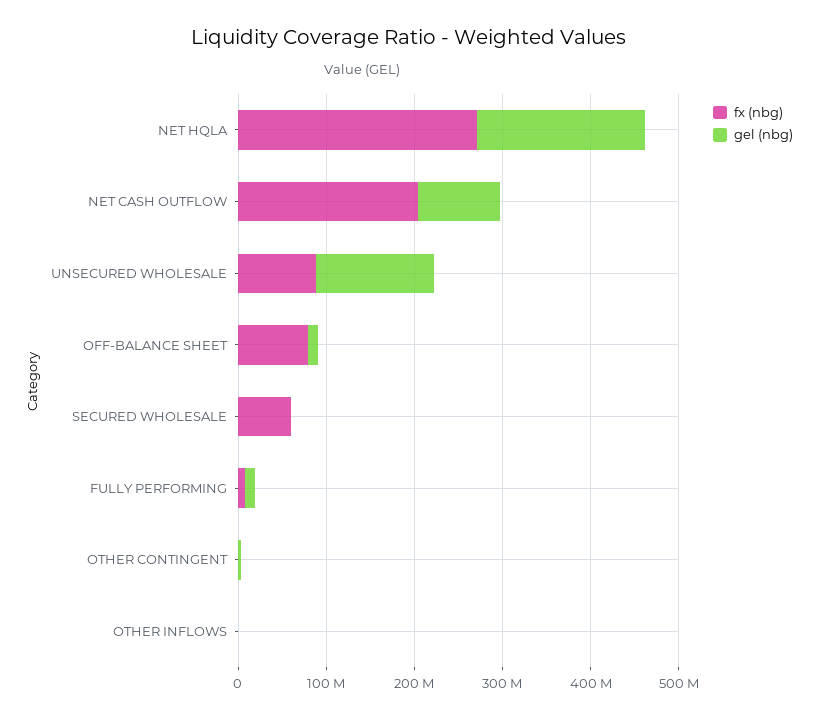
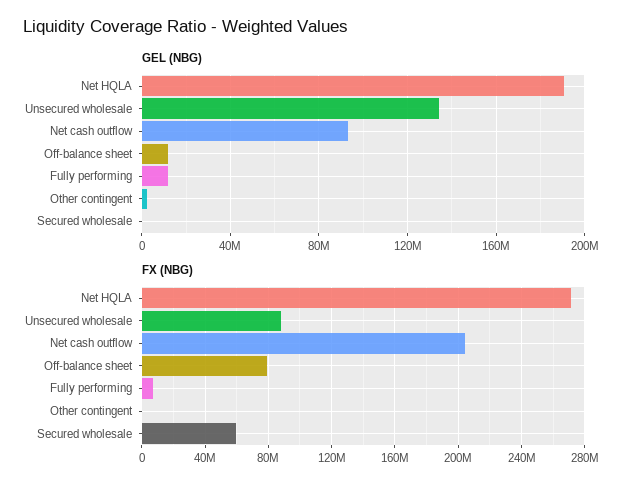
fx (nbg), OTHER INFLOWS: 0 -> none
gel (nbg), OTHER INFLOWS: 0 -> none

